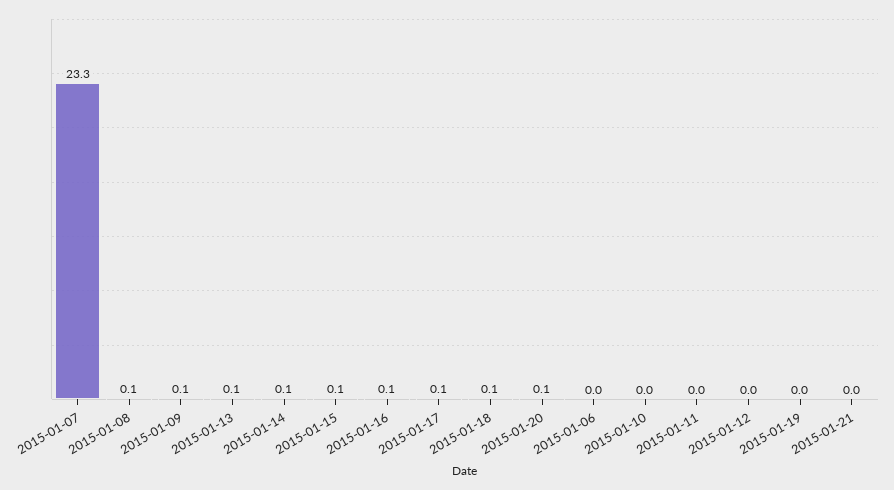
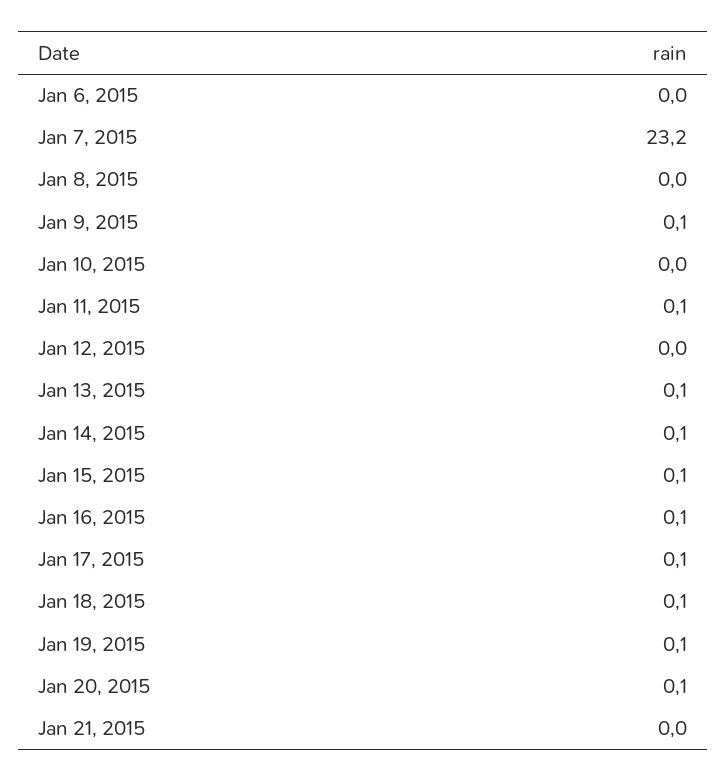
2015-01-07: 23.3 -> 23.2
2015-01-08: 0.1 -> 0
2015-01-11: 0 -> 0.1
2015-01-19: 0 -> 0.1

